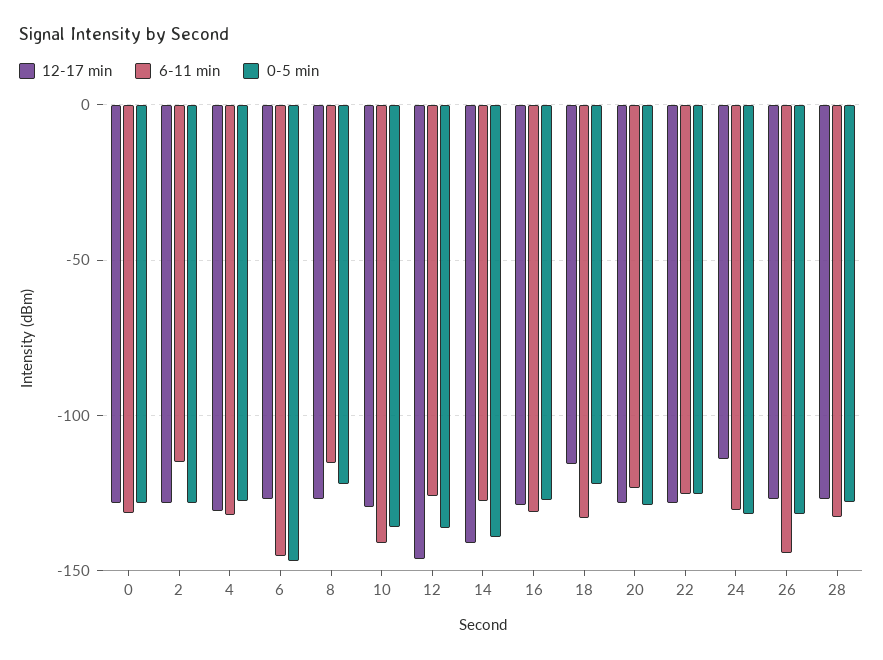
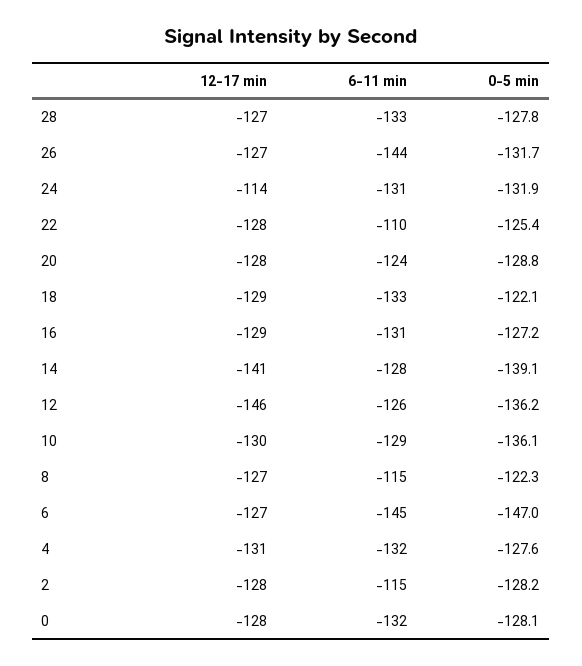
6-11 min, 10: -140 -> -129
12-17 min, 18: -115 -> -129
6-11 min, 22: -125 -> -110

